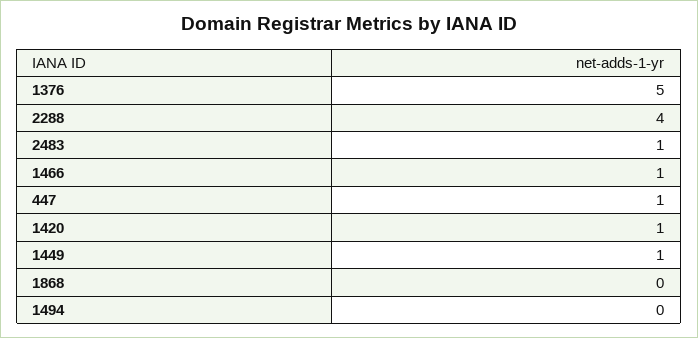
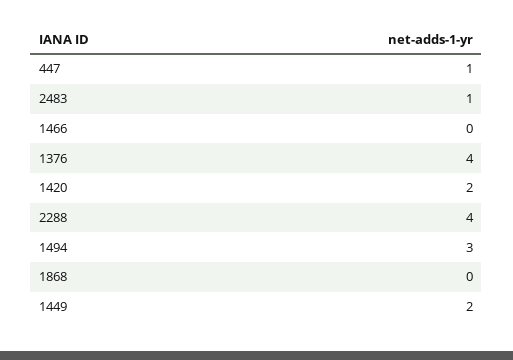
1376: 5 -> 4
1466: 1 -> 0
1420: 1 -> 2
1449: 1 -> 2
1494: 0 -> 3

